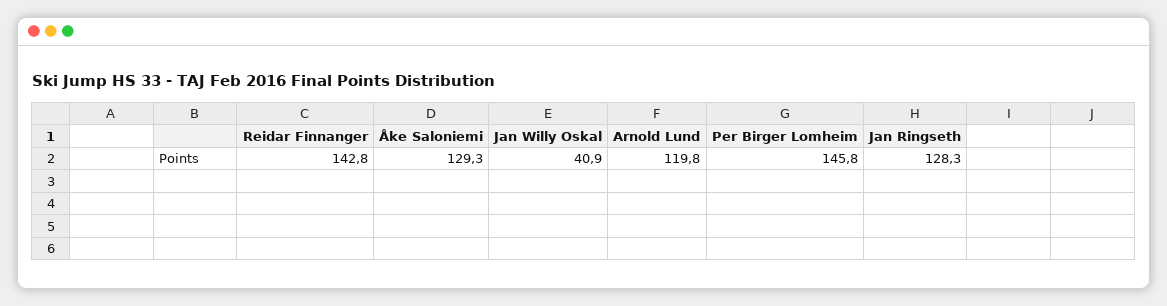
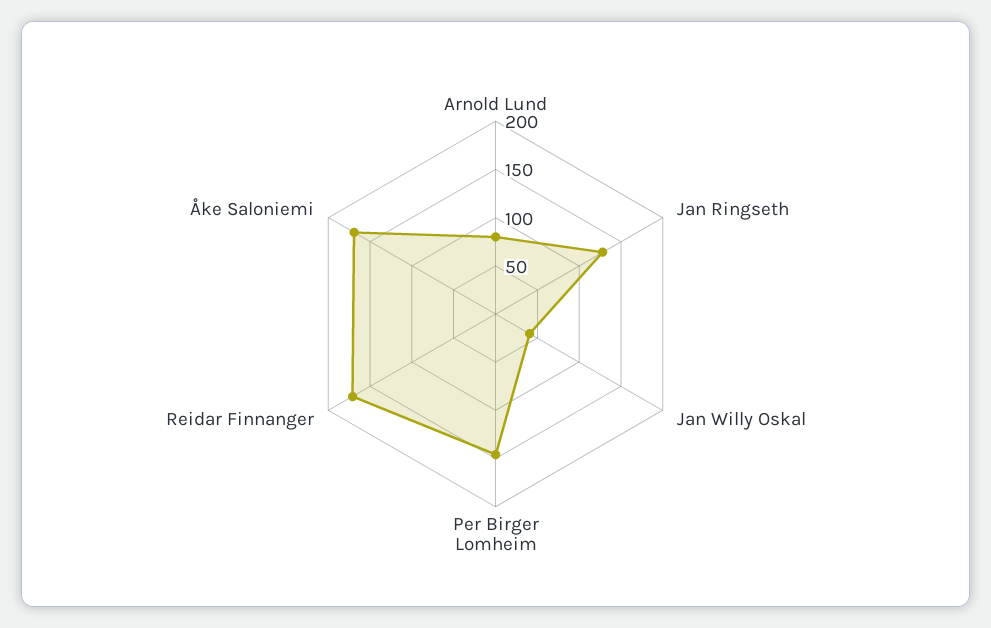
Reidar Finnanger: 142.8 -> 170
Åke Saloniemi: 129.3 -> 170
Arnold Lund: 119.8 -> 80

